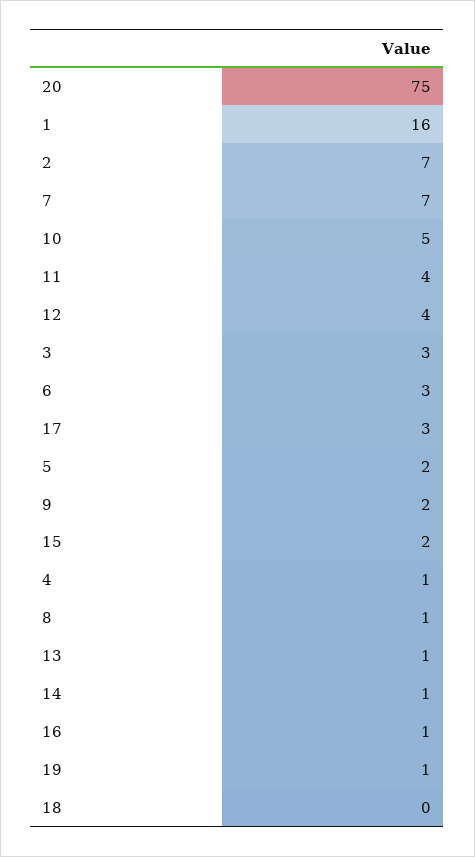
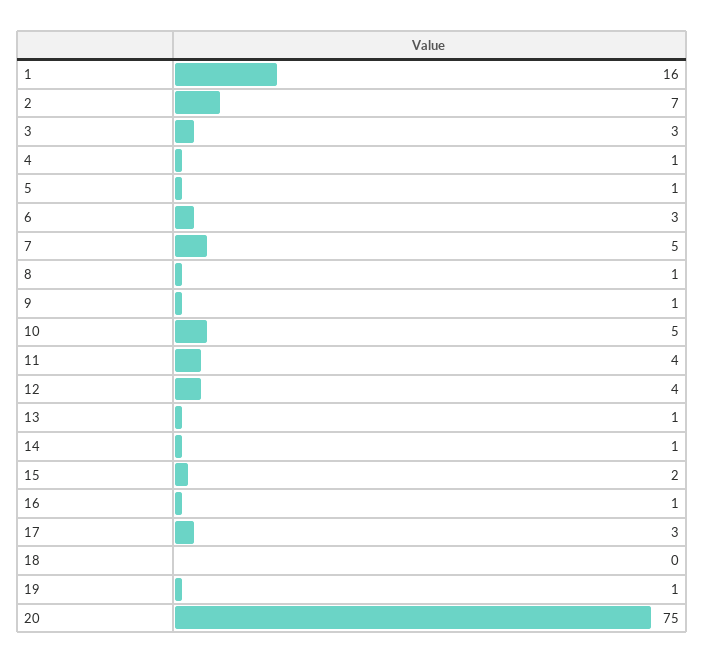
7: 7 -> 5
5: 2 -> 1
9: 2 -> 1

